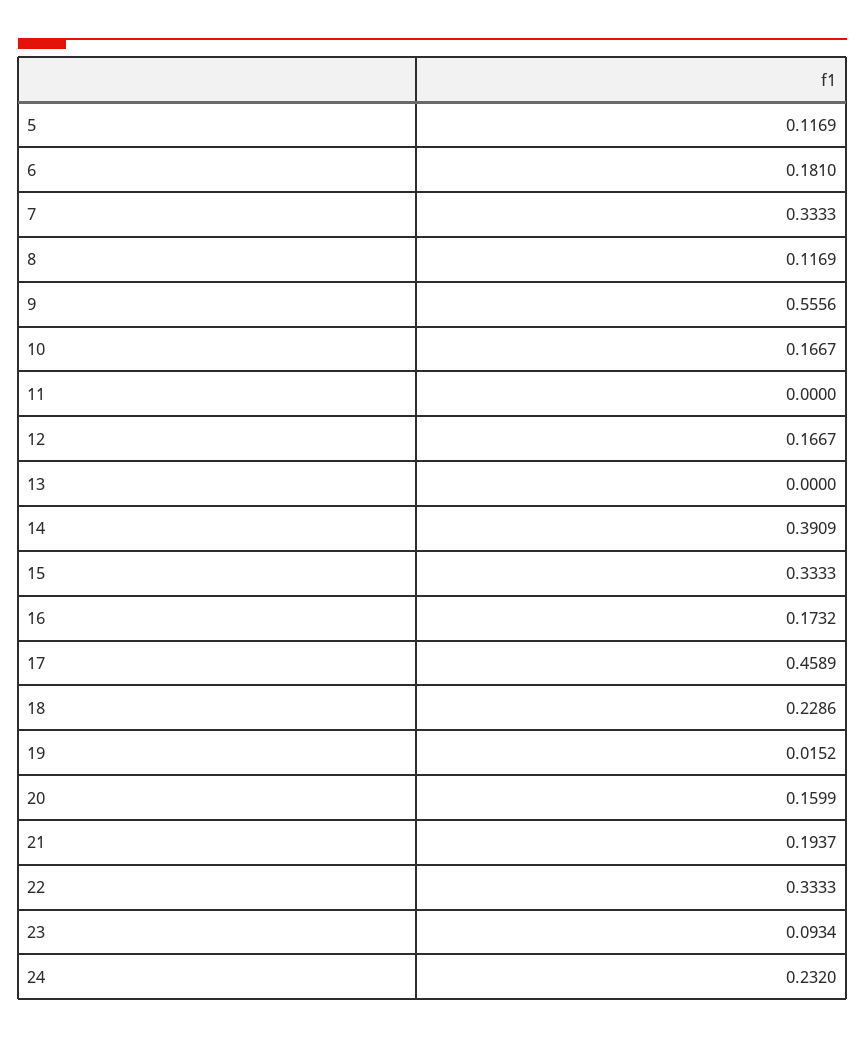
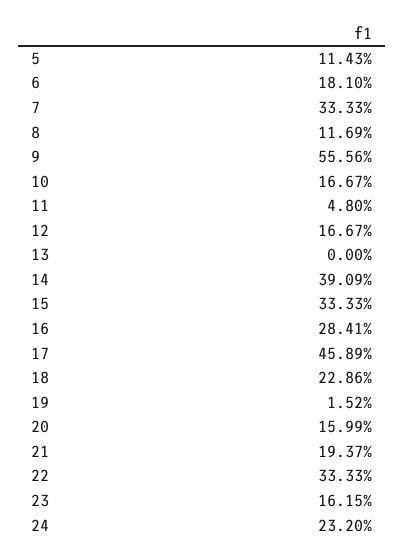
5: 0.1169 -> 0.1143
11: 0 -> 0.048
16: 0.1732 -> 0.2841
23: 0.0934 -> 0.1615

